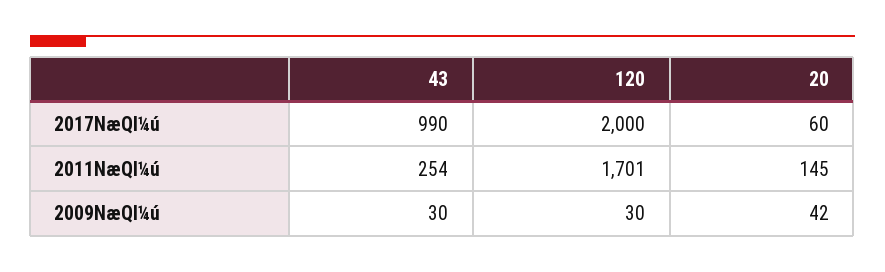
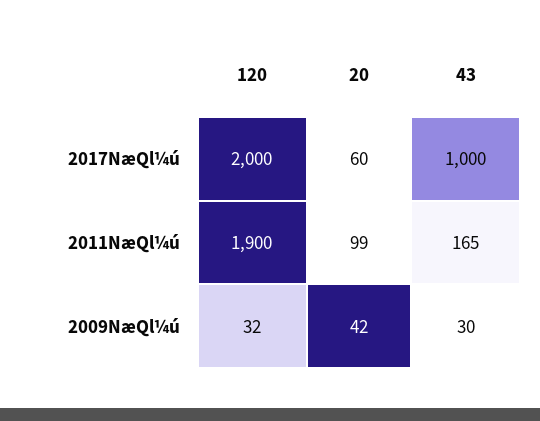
43, 2017NæQl¼ú: 990 -> 1000
43, 2011NæQl¼ú: 254 -> 165
120, 2011NæQl¼ú: 1701 -> 1900
20, 2011NæQl¼ú: 145 -> 99
120, 2009NæQl¼ú: 30 -> 32

